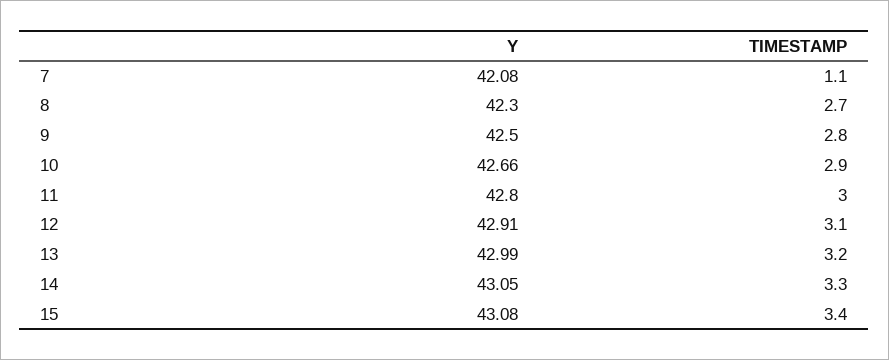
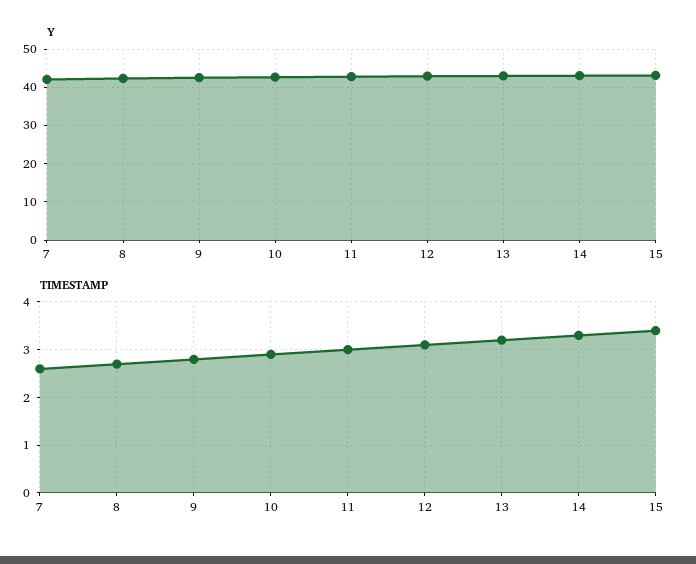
TIMESTAMP, 7: 1.1 -> 2.5

